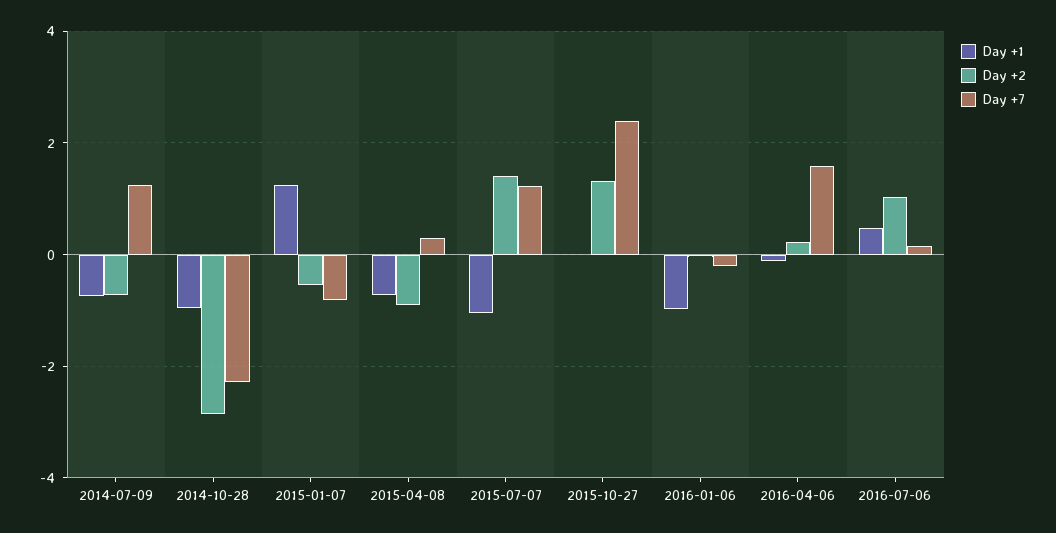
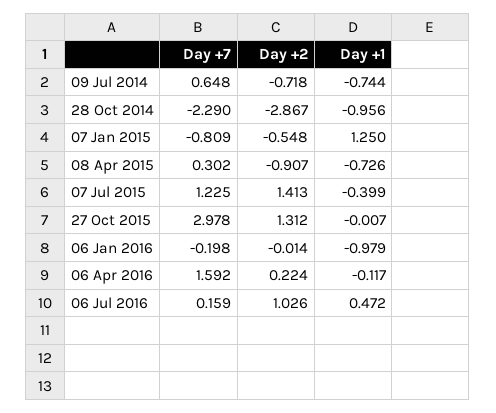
Day +7, 2014-07-09: 1.2 -> 0.648
Day +1, 2015-07-07: -1 -> -0.399
Day +7, 2015-10-27: 2.4 -> 2.978

